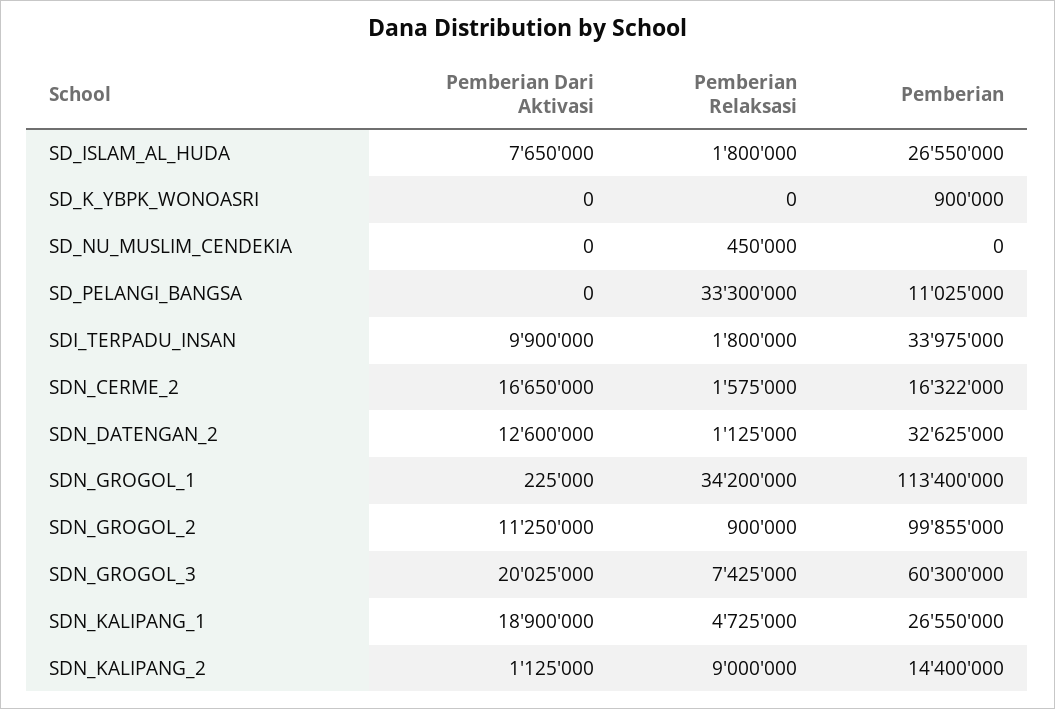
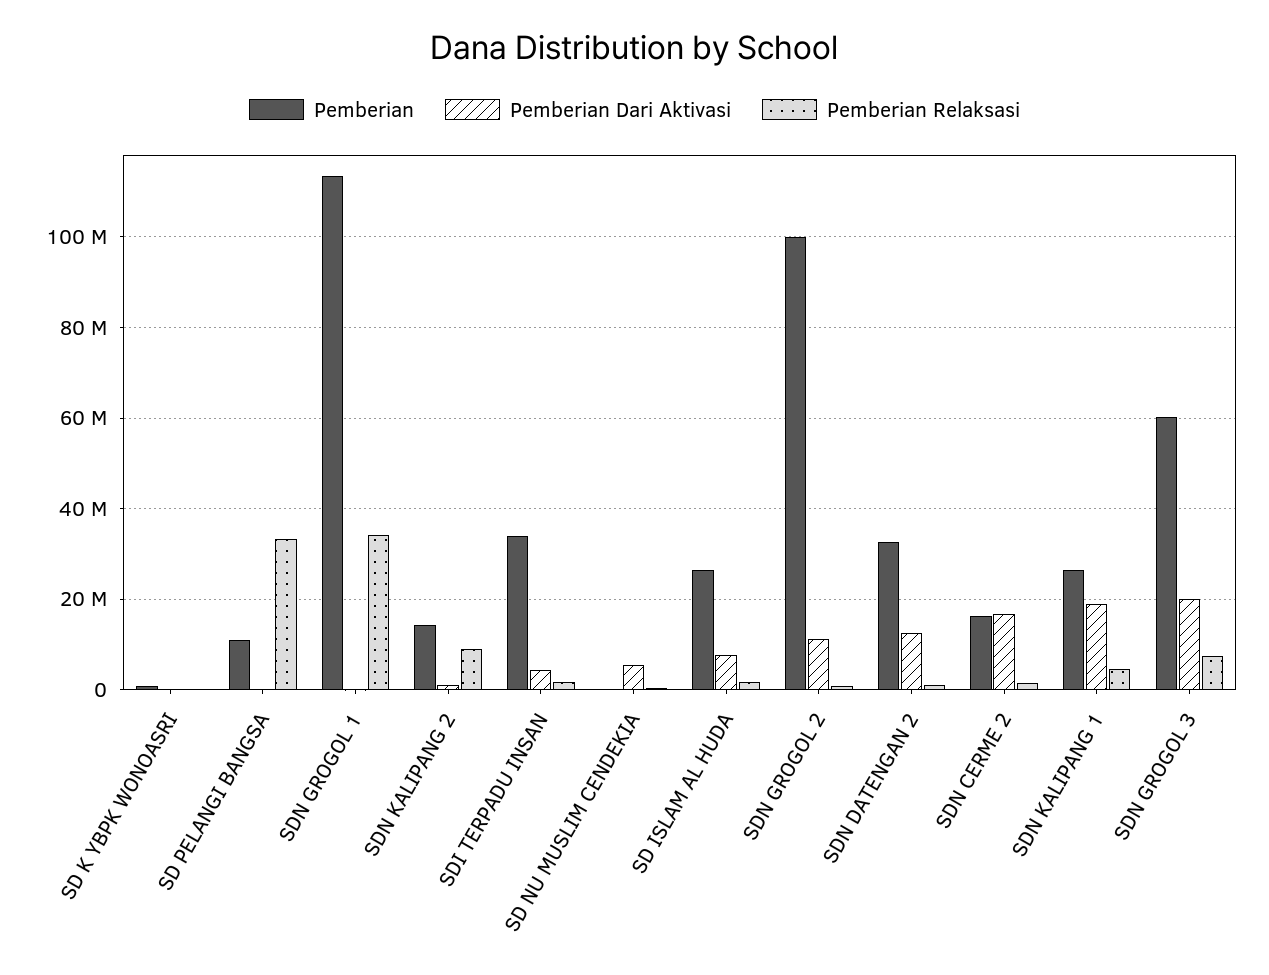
Pemberian Dari Aktivasi, SD_NU_MUSLIM_CENDEKIA: 0 -> 6000000
Pemberian Dari Aktivasi, SDI_TERPADU_INSAN: 9900000 -> 4000000

